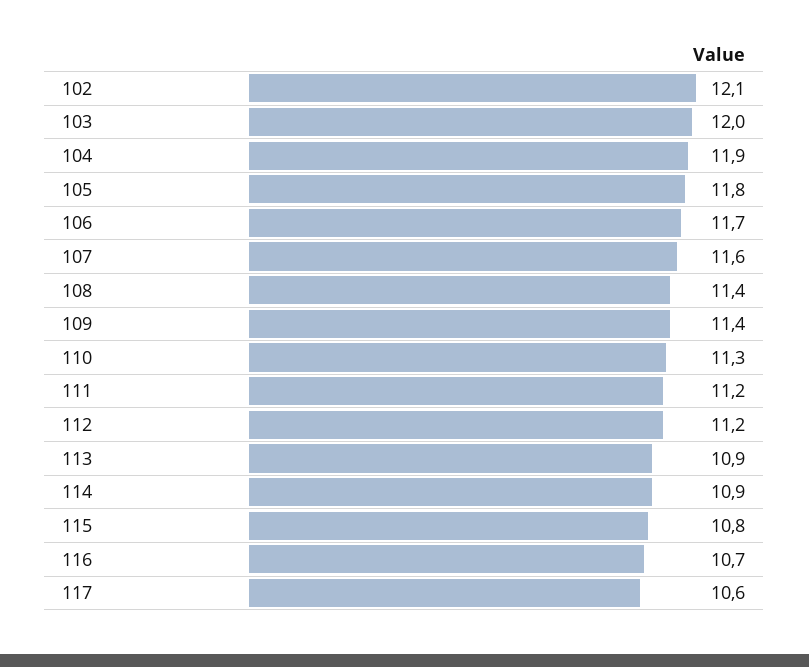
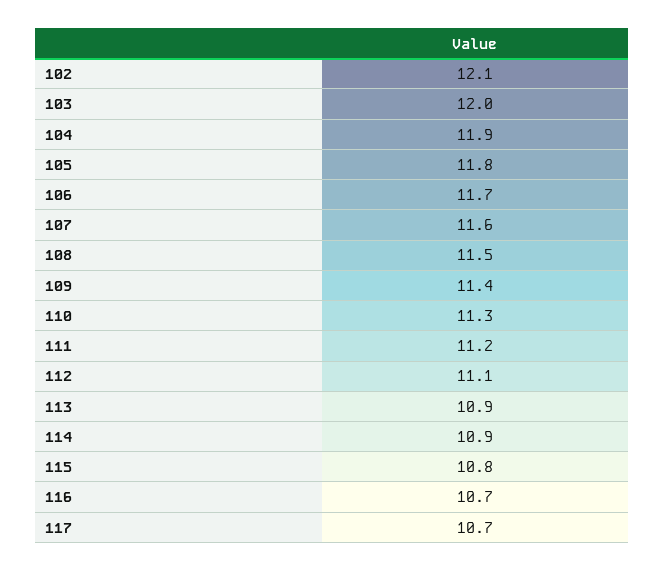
108: 11.4 -> 11.5
112: 11.2 -> 11.1
117: 10.6 -> 10.7

